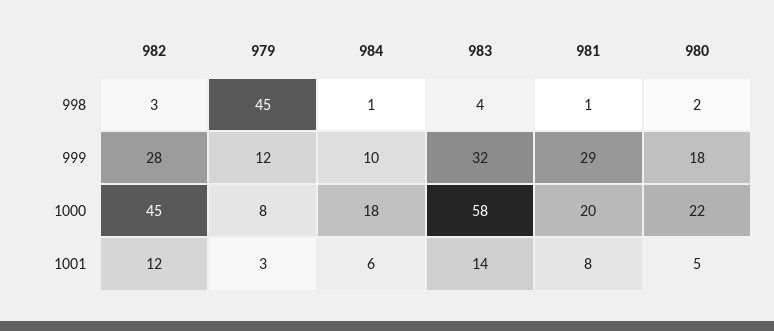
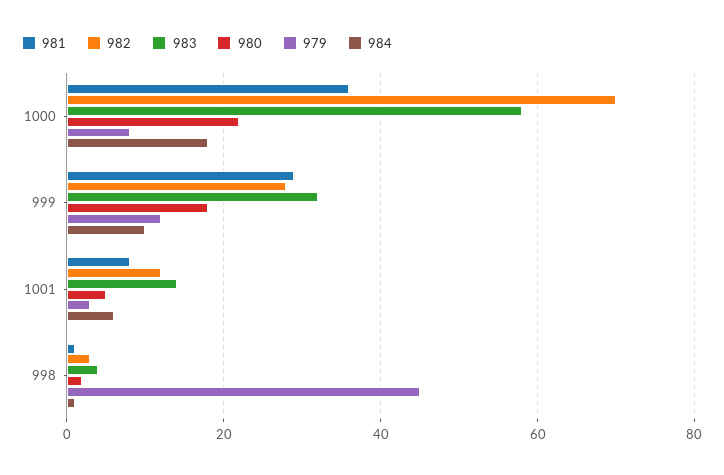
982, 1000: 45 -> 70
981, 1000: 20 -> 35

